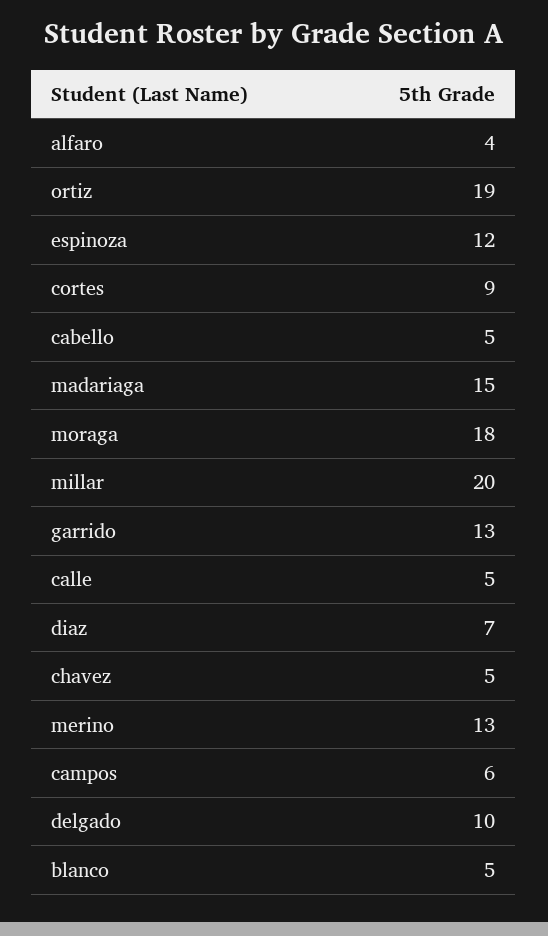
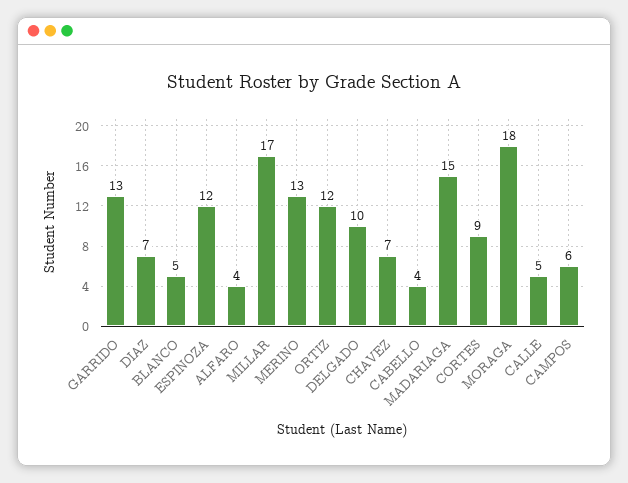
ortiz: 19 -> 12
cabello: 5 -> 4
millar: 20 -> 17
chavez: 5 -> 7

